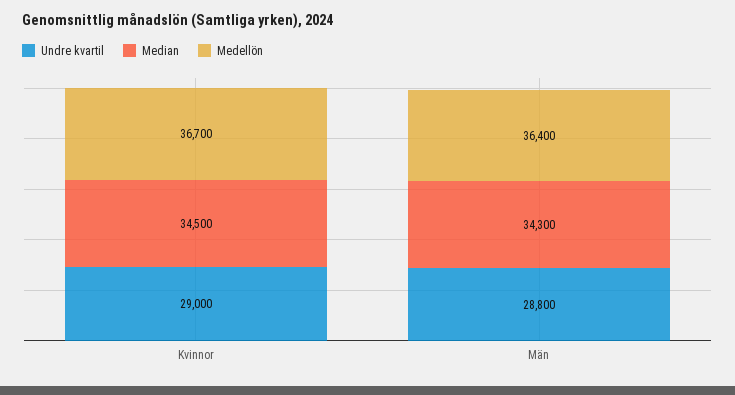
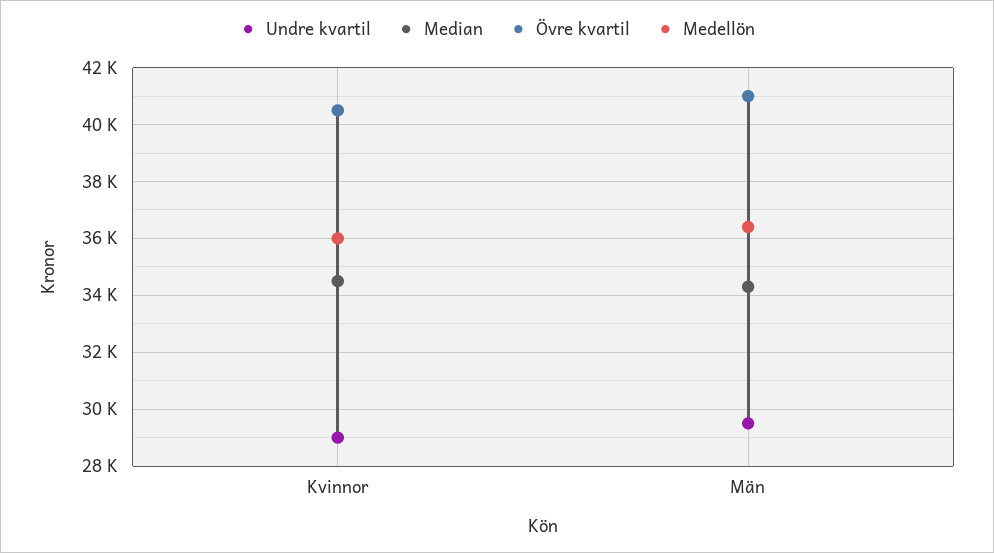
Medellön, Kvinnor: 36700 -> 36000
Undre kvartil, Män: 28800 -> 29500
Övre kvartil, Kvinnor: none -> 40500
Övre kvartil, Män: none -> 41000

